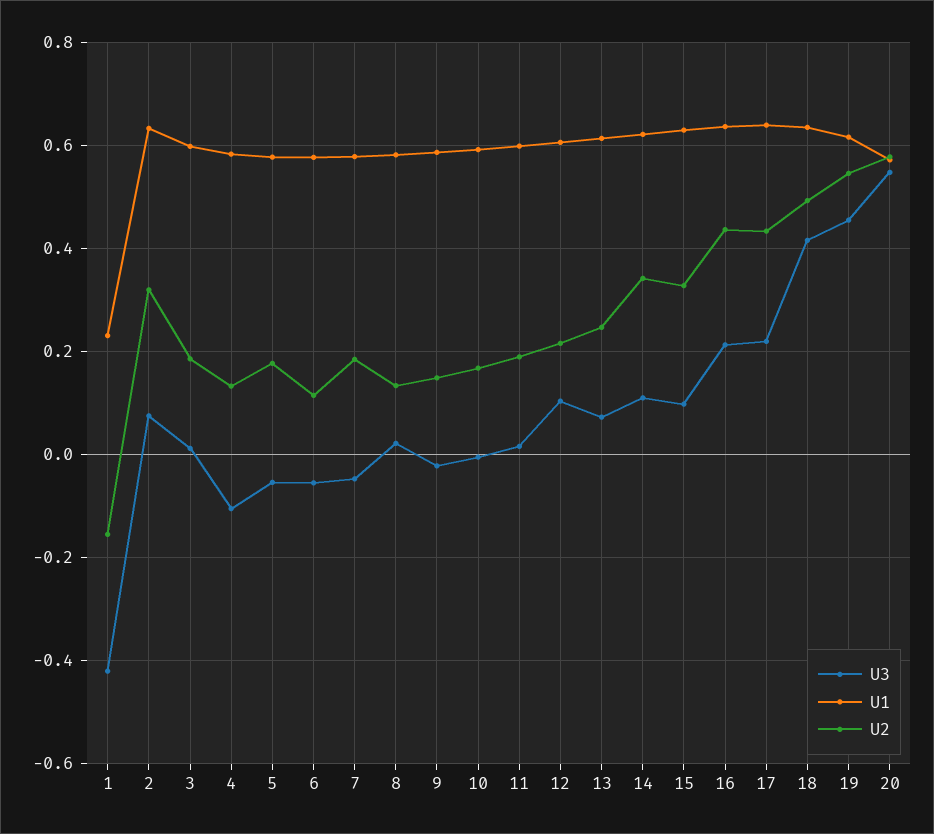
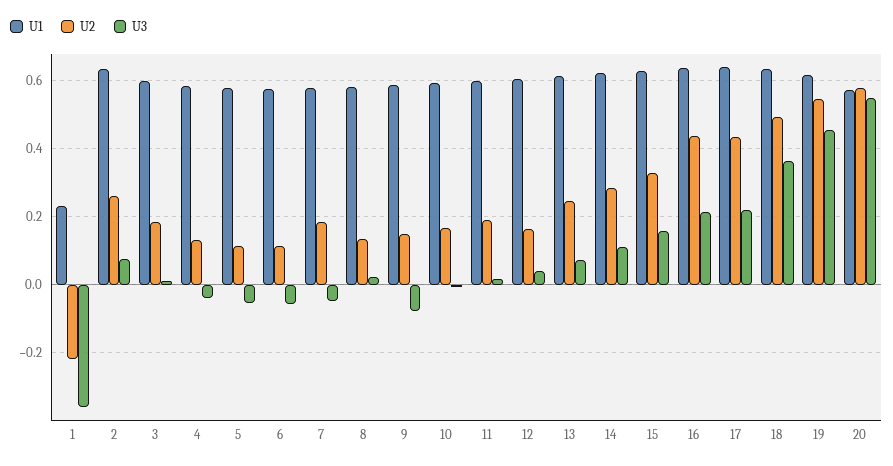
U3, 1: -0.42 -> -0.36
U2, 1: -0.16 -> -0.22
U2, 2: 0.32 -> 0.26
U3, 4: -0.1 -> -0.04
U2, 5: 0.18 -> 0.12
U3, 9: -0.02 -> -0.08
U3, 12: 0.1 -> 0.04
U2, 12: 0.22 -> 0.16
U2, 14: 0.34 -> 0.28
U3, 15: 0.1 -> 0.16
U3, 18: 0.42 -> 0.36

